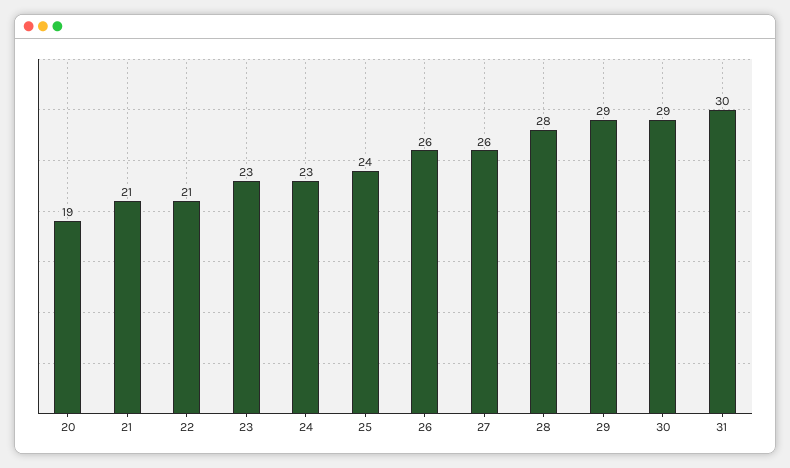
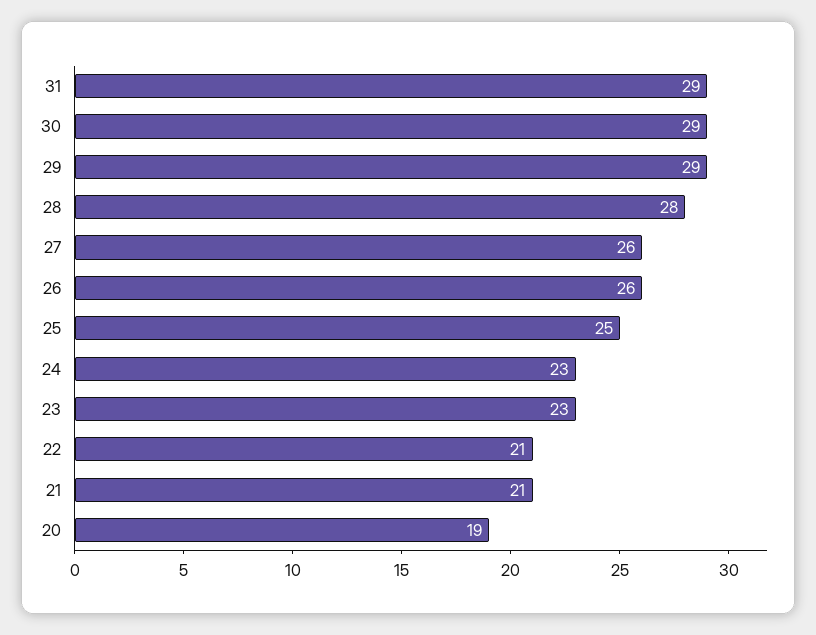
25: 24 -> 25
31: 30 -> 29

